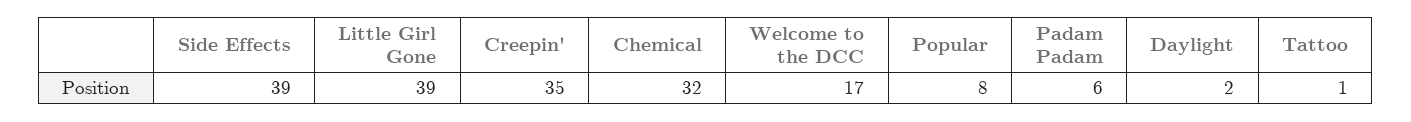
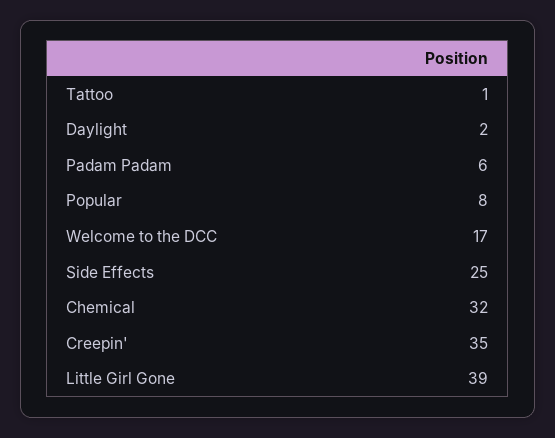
Side Effects: 39 -> 25

